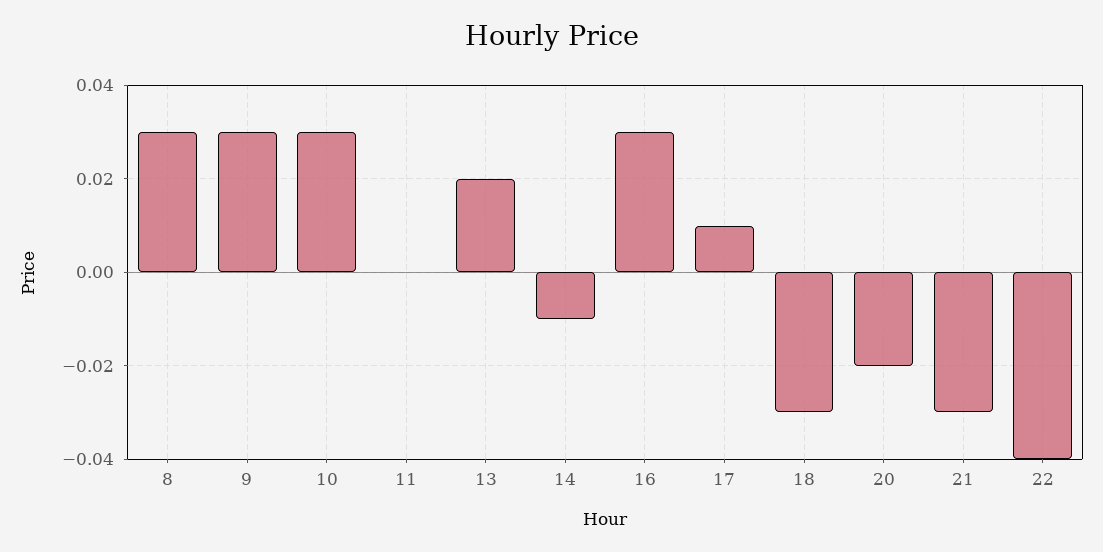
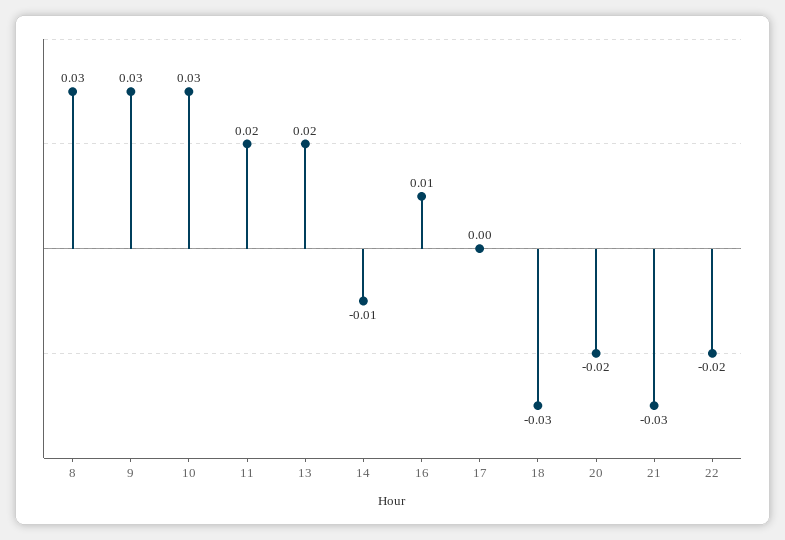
11: 0 -> 0.02
16: 0.03 -> 0.01
17: 0.01 -> 0
22: -0.04 -> -0.02

